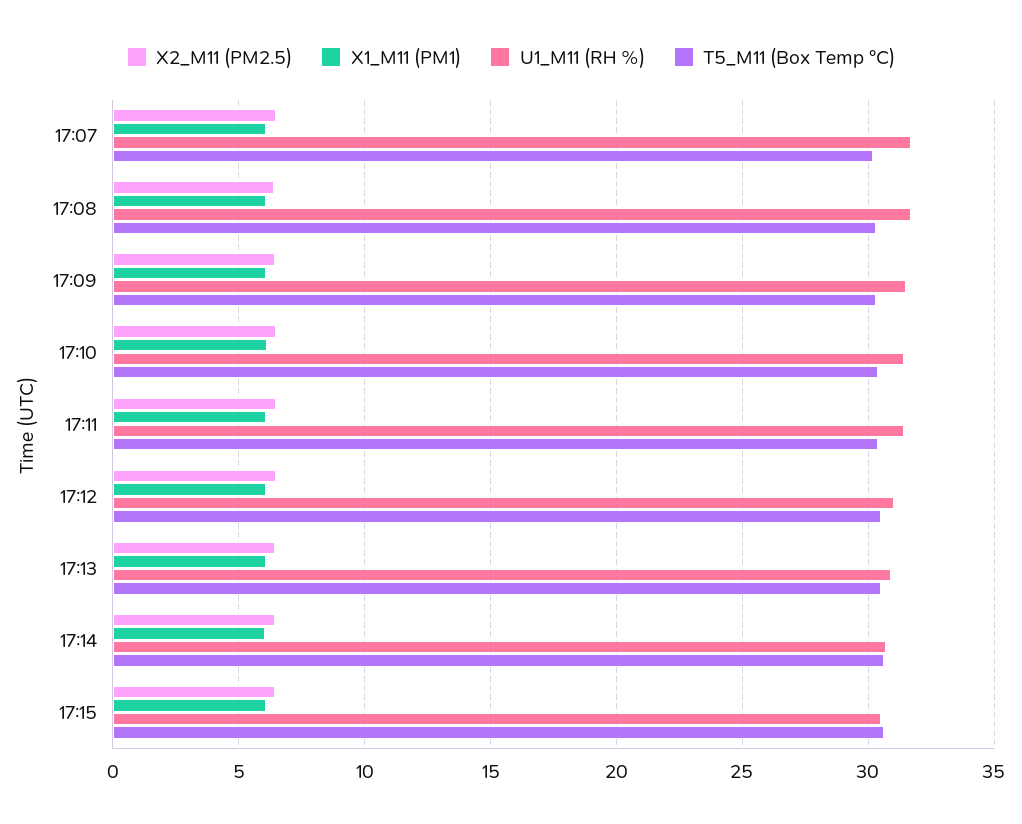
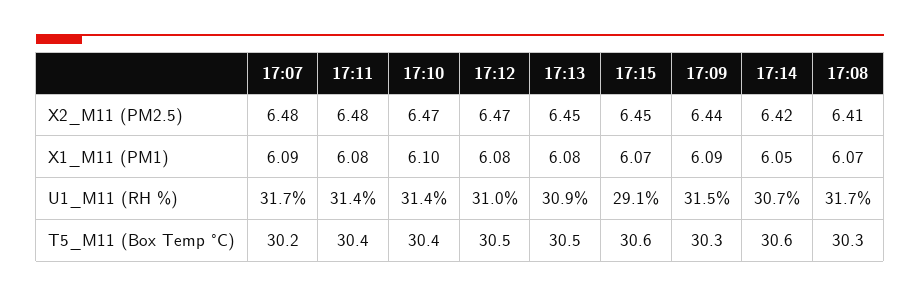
U1_M11 (RH %), 17:15: 30.5 -> 29.1

